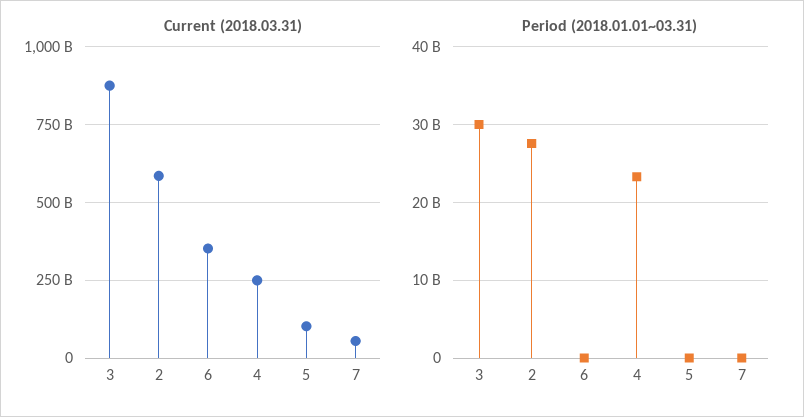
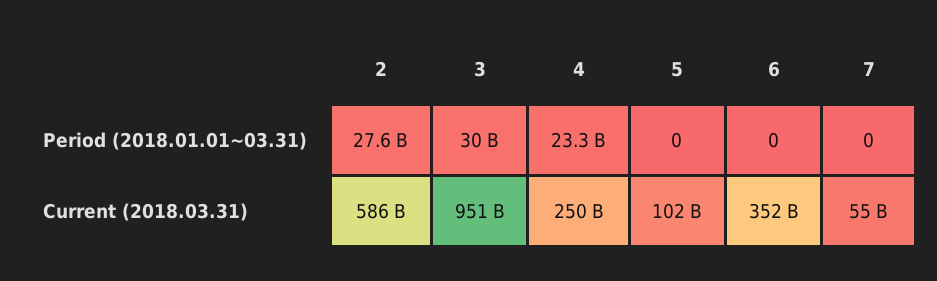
Current (2018.03.31), 3: 875000000000 -> 951000000000

